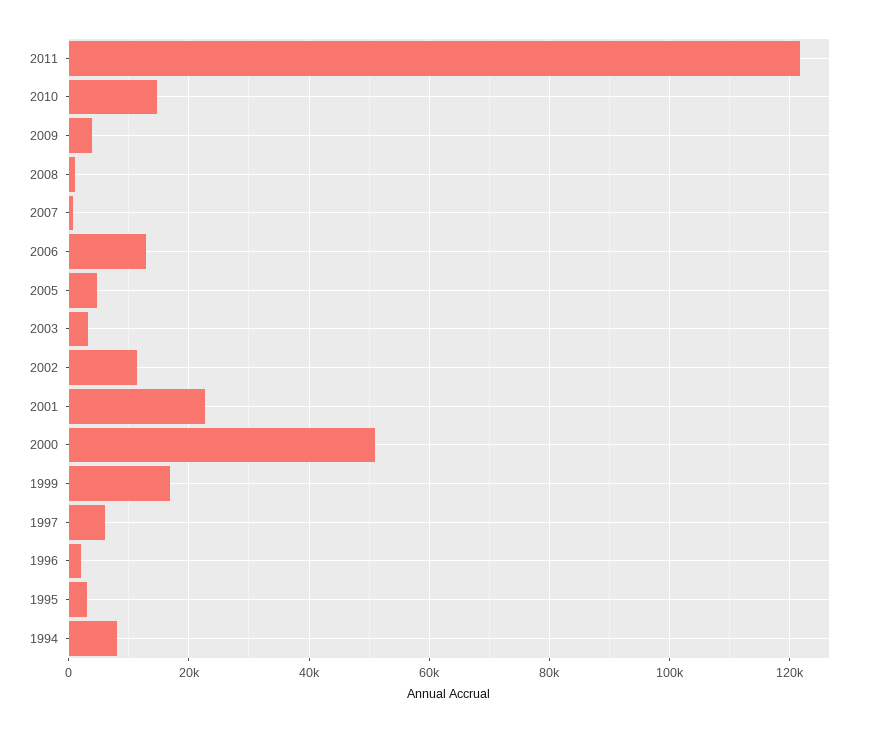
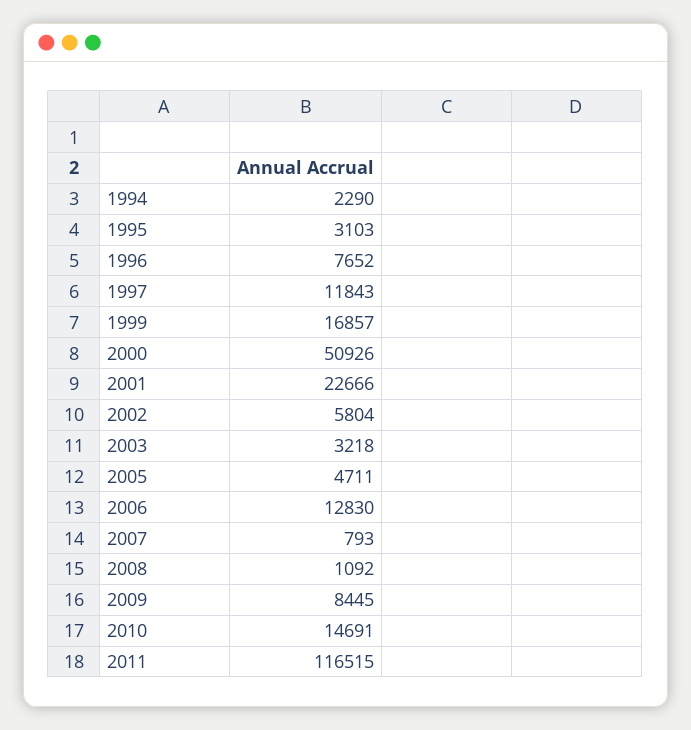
2011: 122000 -> 116515
2009: 4000 -> 8445
2002: 12000 -> 5804
1997: 6000 -> 11843
1996: 2000 -> 7652
1994: 8000 -> 2290

